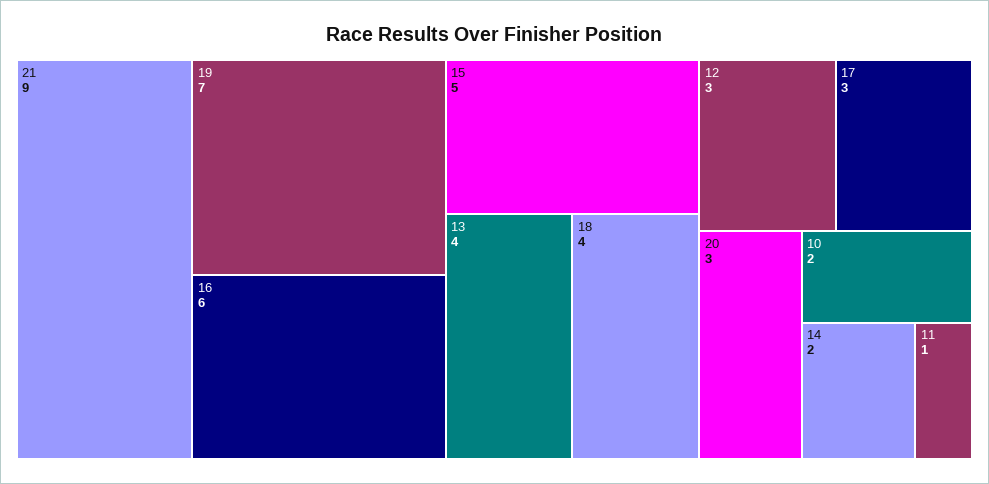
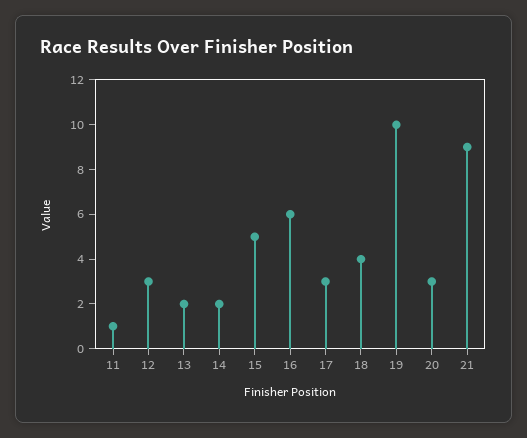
19: 7 -> 10
13: 4 -> 2
10: 2 -> none

